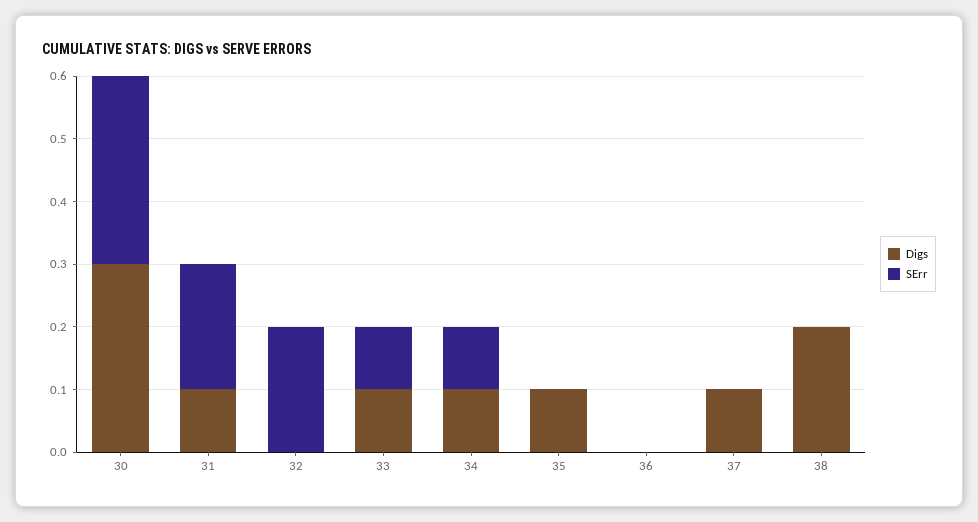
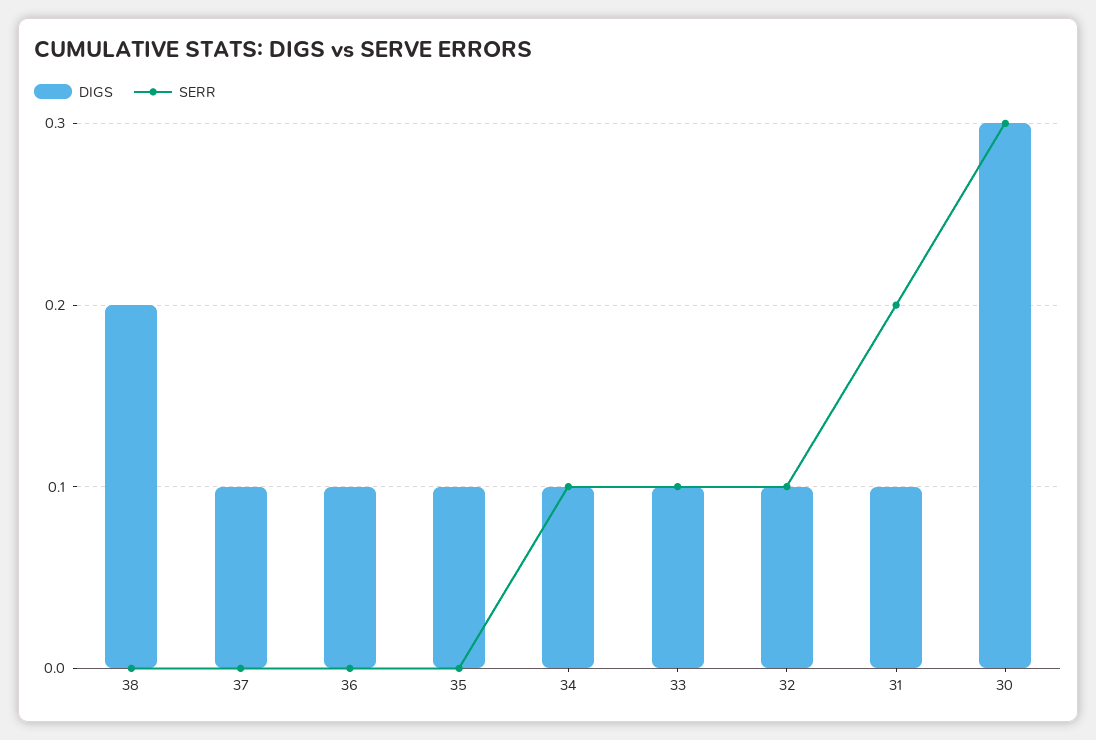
Digs, 32: 0 -> 0.1
SErr, 32: 0.2 -> 0.1
Digs, 36: 0 -> 0.1

